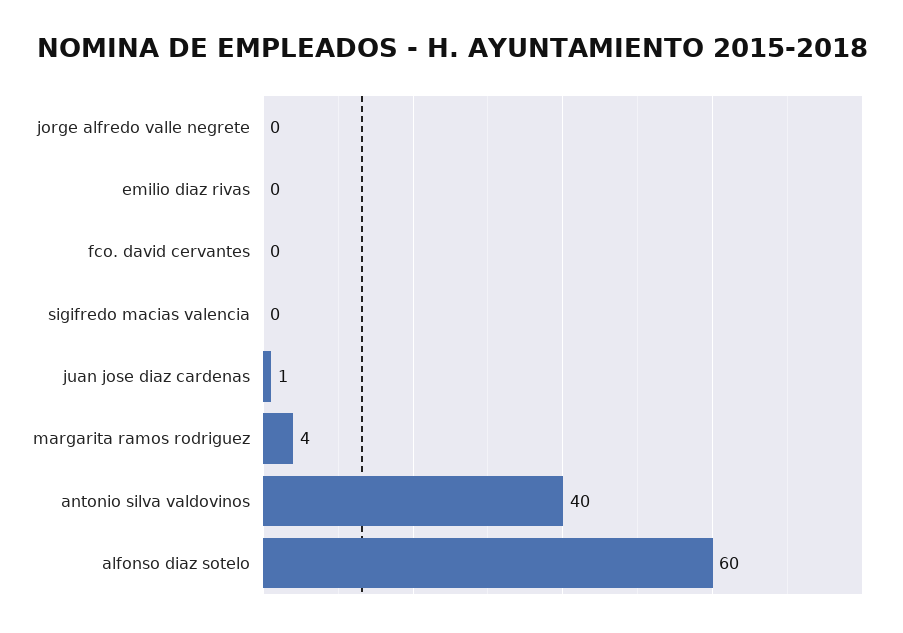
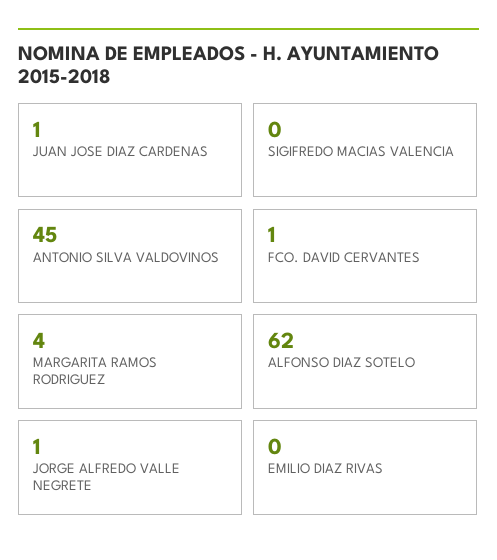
jorge alfredo valle negrete: 0 -> 1
fco. david cervantes: 0 -> 1
antonio silva valdovinos: 40 -> 45
alfonso diaz sotelo: 60 -> 62

